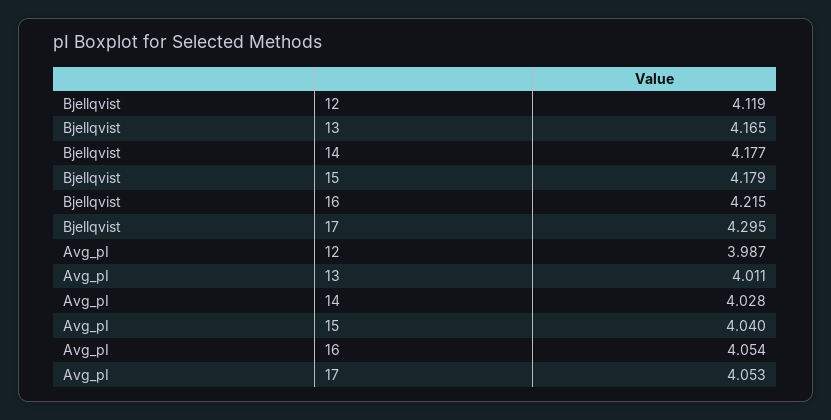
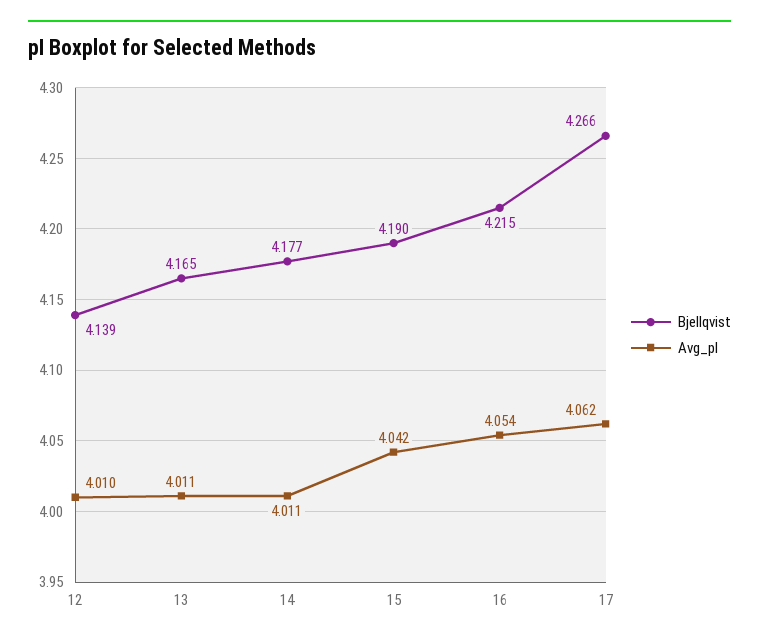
Bjellqvist, 12: 4.119 -> 4.139
Bjellqvist, 15: 4.179 -> 4.19
Bjellqvist, 17: 4.295 -> 4.266
Avg_pI, 12: 3.987 -> 4.01
Avg_pI, 14: 4.028 -> 4.011
Avg_pI, 15: 4.04 -> 4.042
Avg_pI, 17: 4.053 -> 4.062

